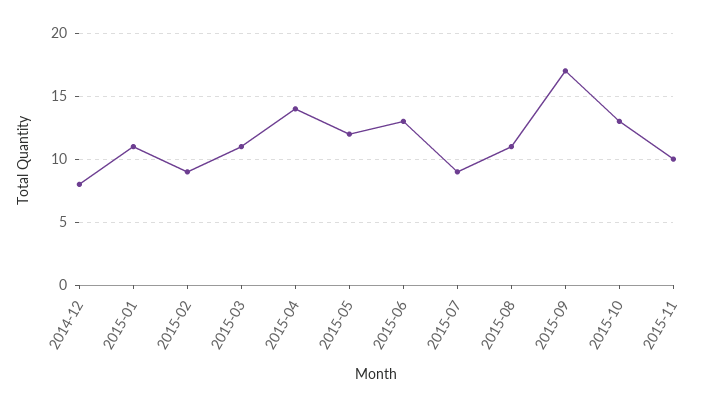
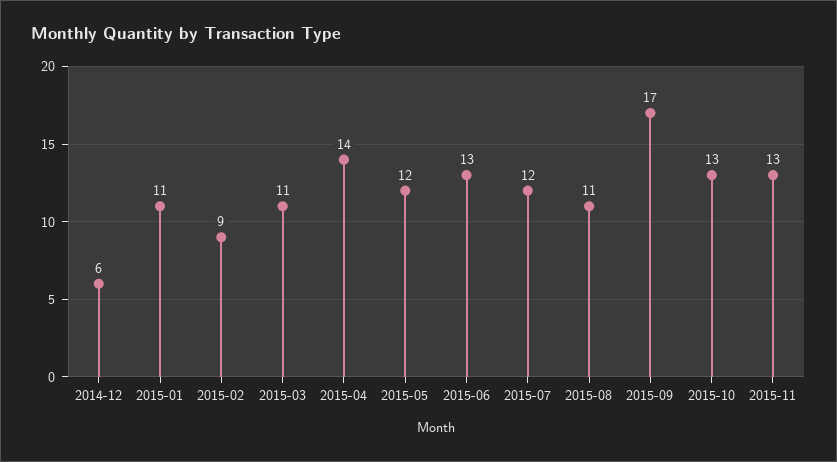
2014-12: 8 -> 6
2015-07: 9 -> 12
2015-11: 10 -> 13

